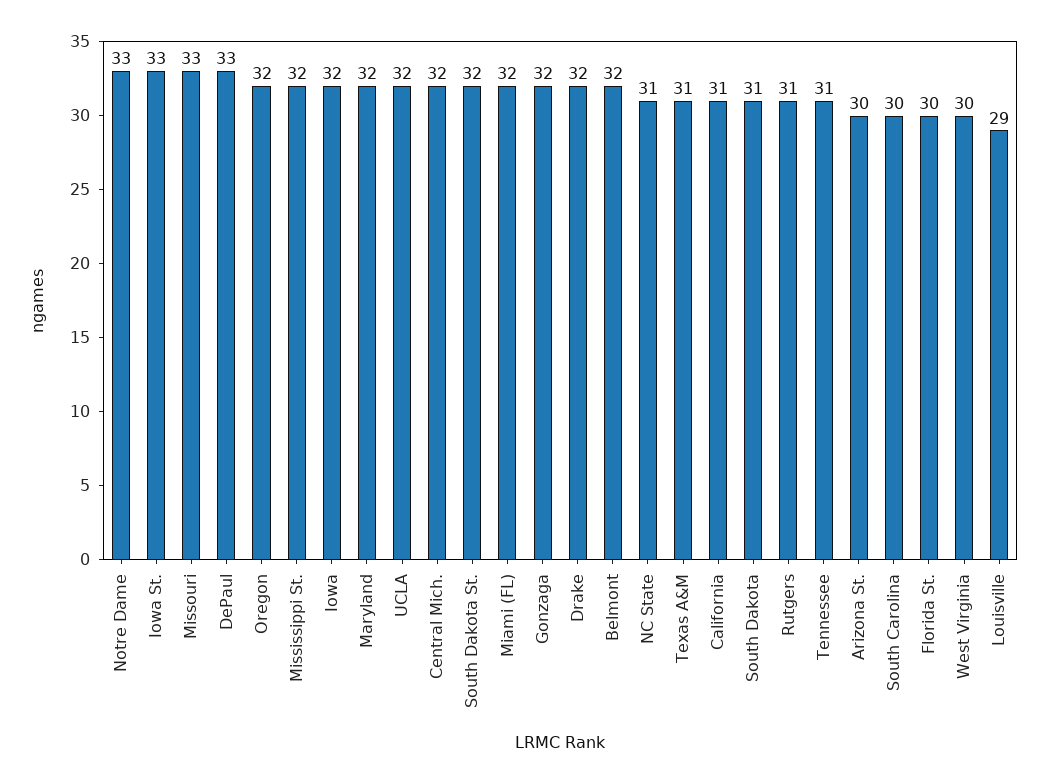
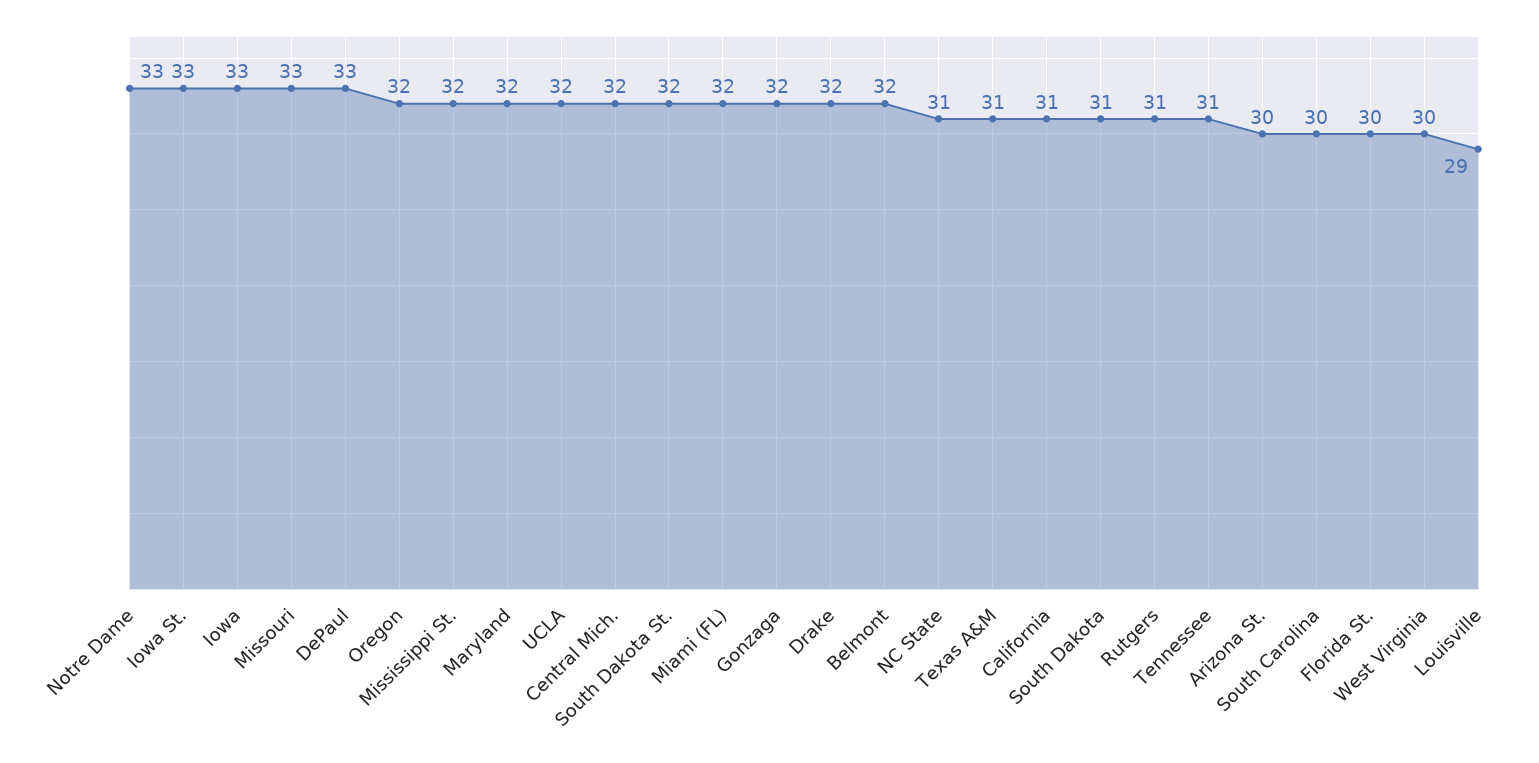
Iowa: 32 -> 33

